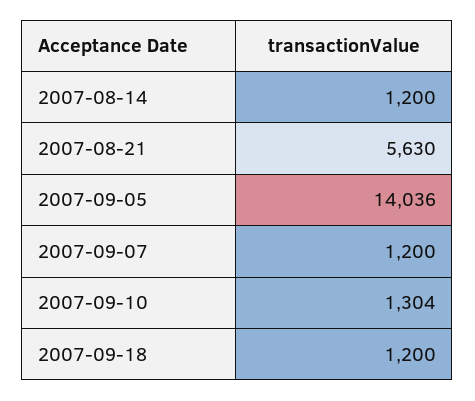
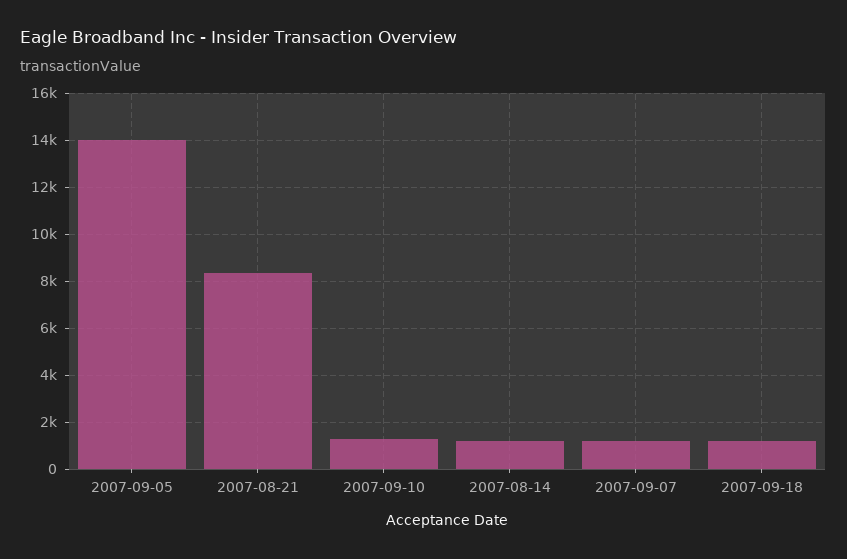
2007-08-21: 5630 -> 8500

